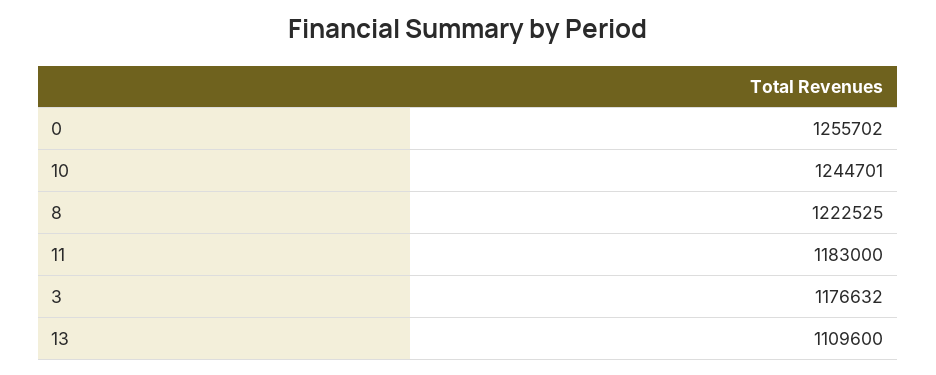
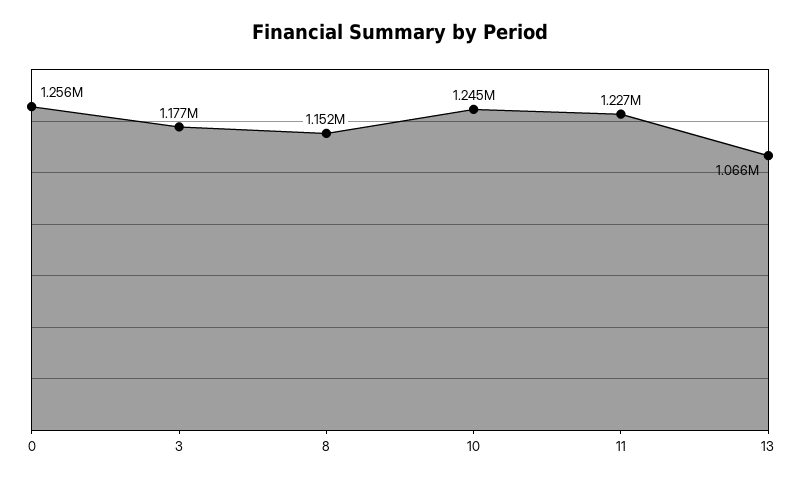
8: 1222525 -> 1152000
11: 1183000 -> 1227000
13: 1109600 -> 1066000

